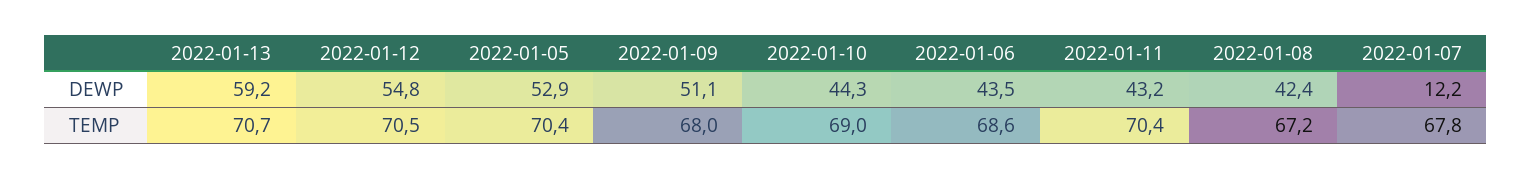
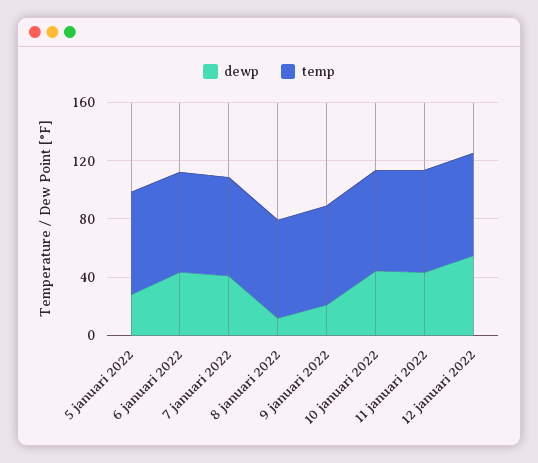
DEWP, 2022-01-13: 59.2 -> none
DEWP, 2022-01-05: 52.9 -> 30
DEWP, 2022-01-09: 51.1 -> 20
DEWP, 2022-01-08: 42.4 -> 10
DEWP, 2022-01-07: 12.2 -> 40
TEMP, 2022-01-13: 70.7 -> none

